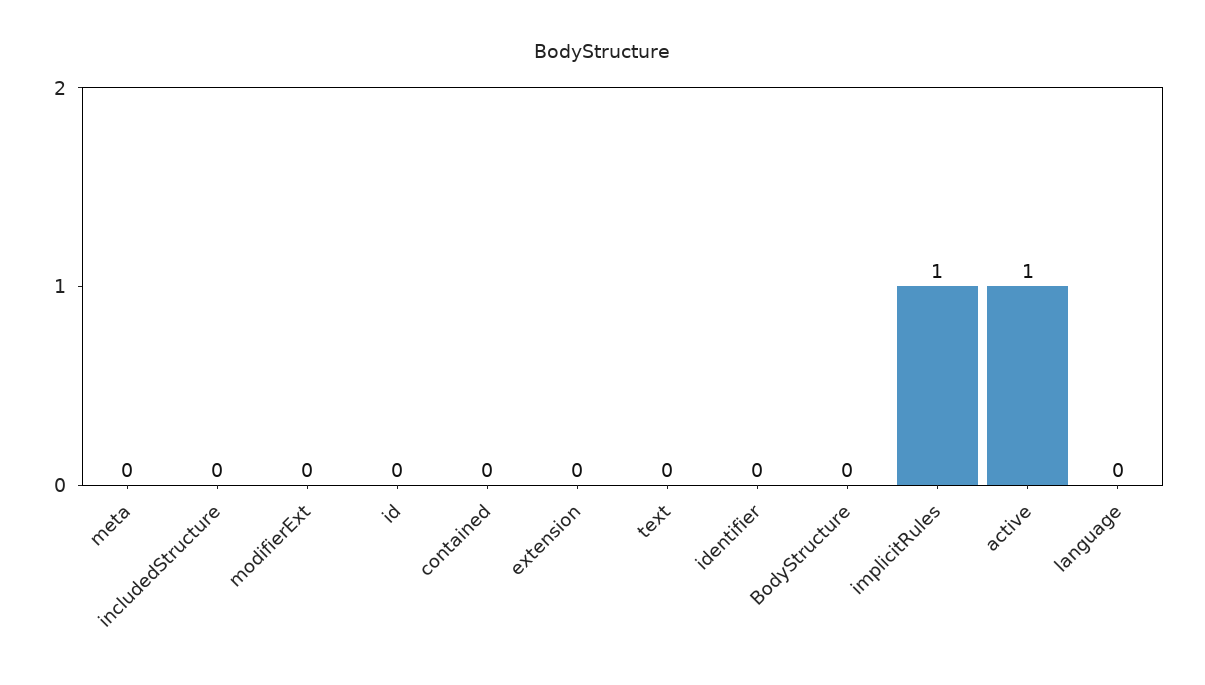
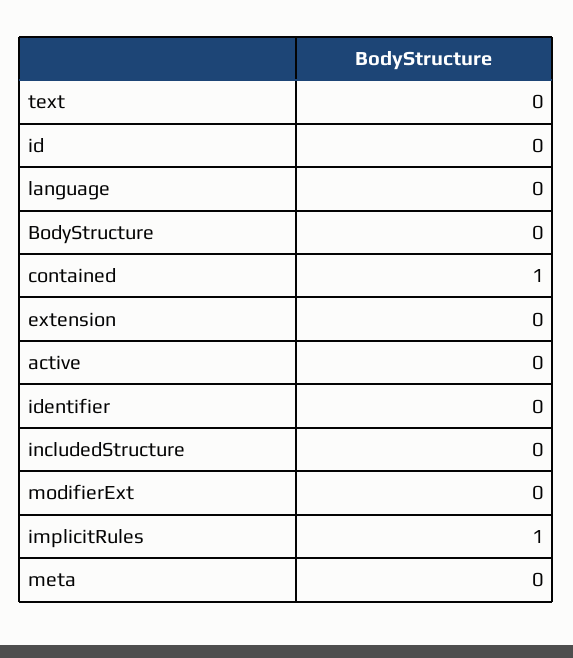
contained: 0 -> 1
active: 1 -> 0

